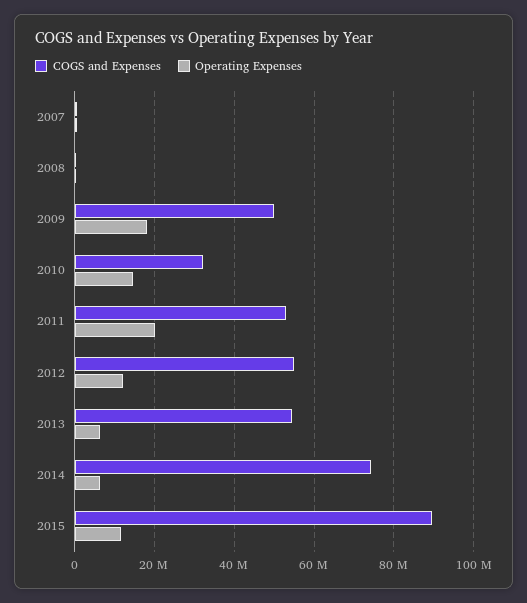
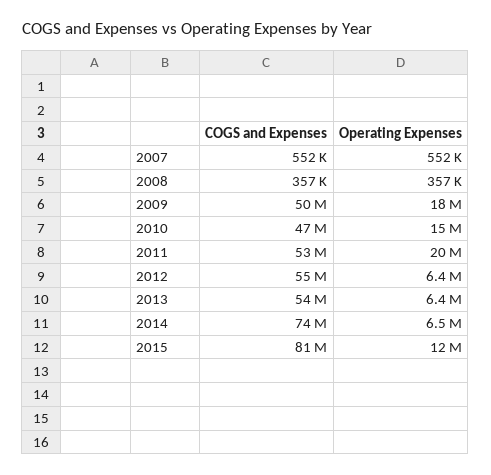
COGS and Expenses, 2010: 32000000 -> 47000000
Operating Expenses, 2012: 12000000 -> 6400000
COGS and Expenses, 2015: 90000000 -> 81000000

